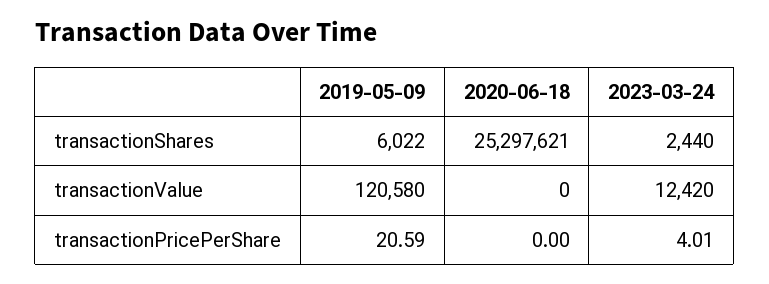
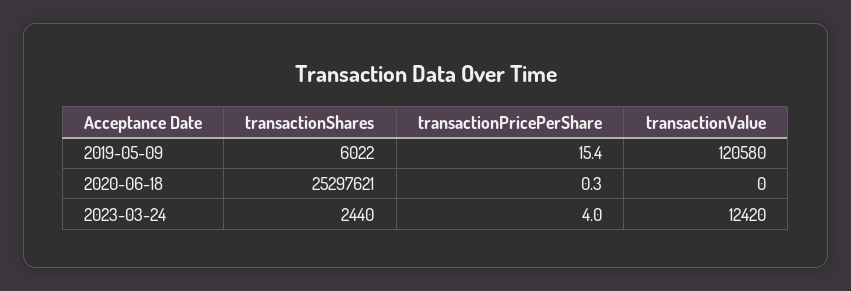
2019-05-09, transactionPricePerShare: 20.59 -> 15.4
2020-06-18, transactionPricePerShare: 0 -> 0.3

